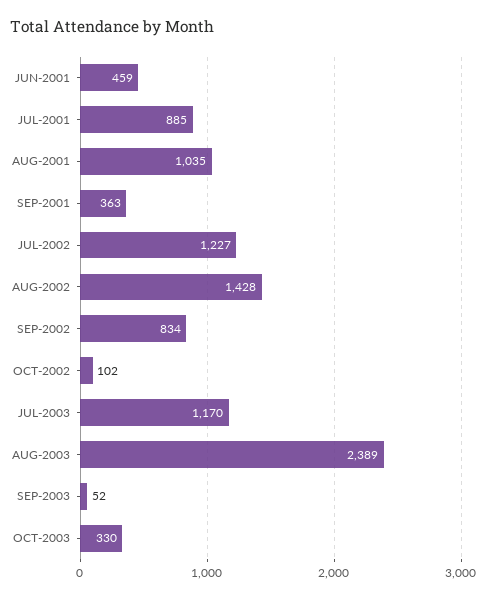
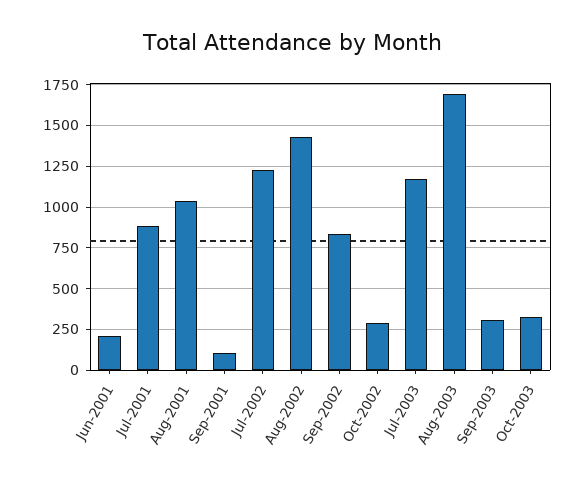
JUN-2001: 459 -> 200
SEP-2001: 363 -> 100
OCT-2002: 102 -> 300
AUG-2003: 2389 -> 1700
SEP-2003: 52 -> 300

